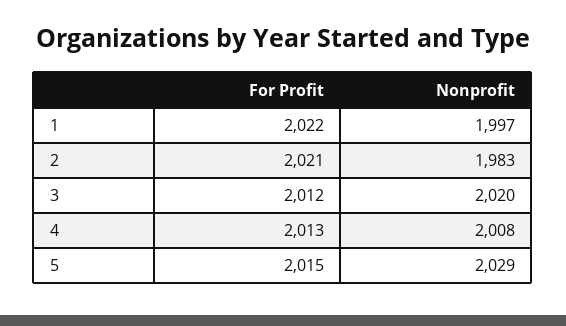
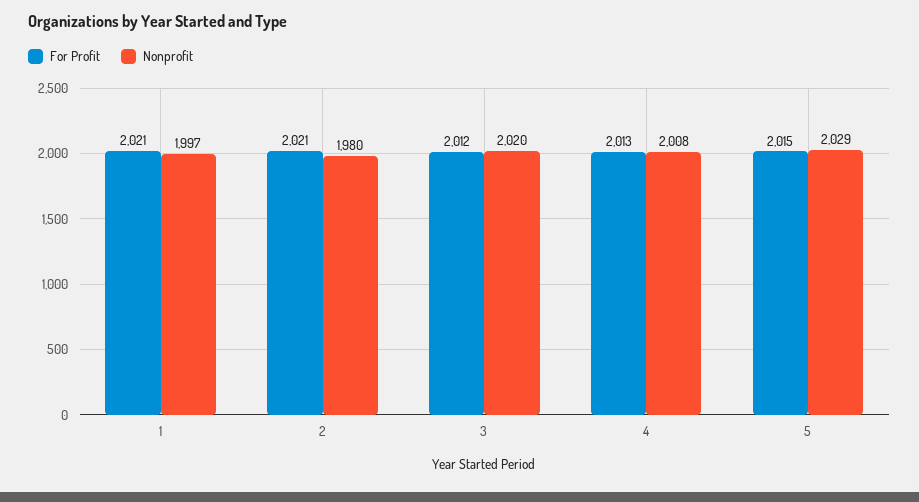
For Profit, 1: 2022 -> 2021
Nonprofit, 2: 1983 -> 1980

